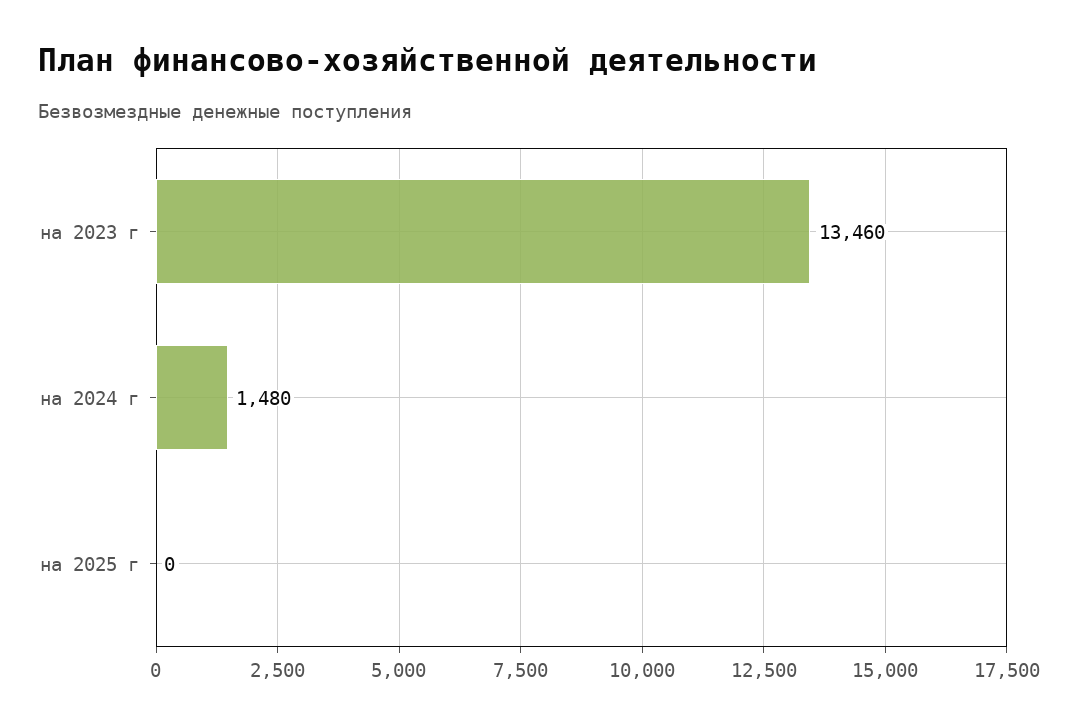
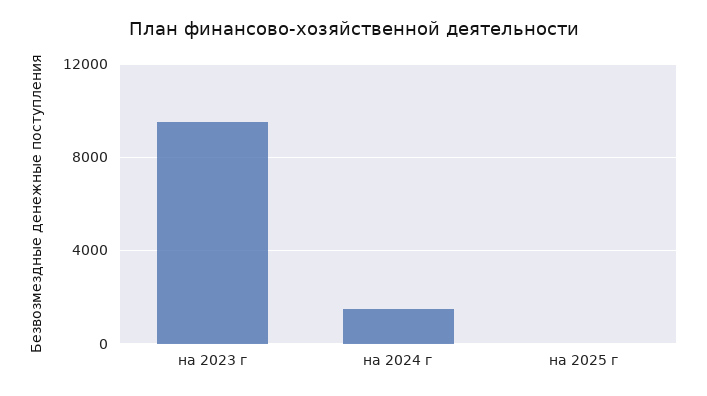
на 2023 г: 13460 -> 9500

